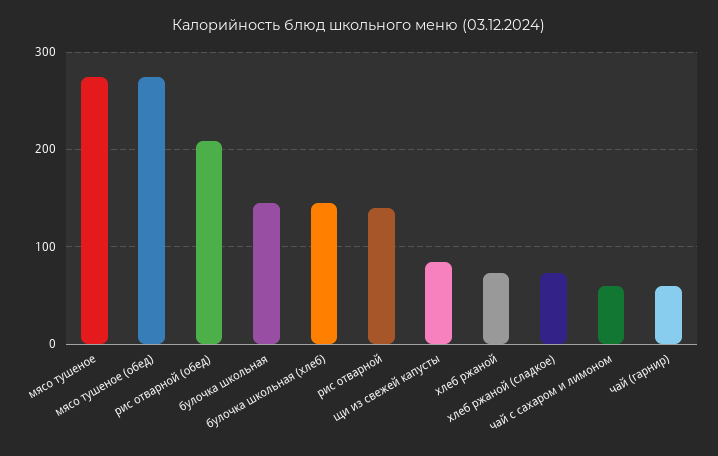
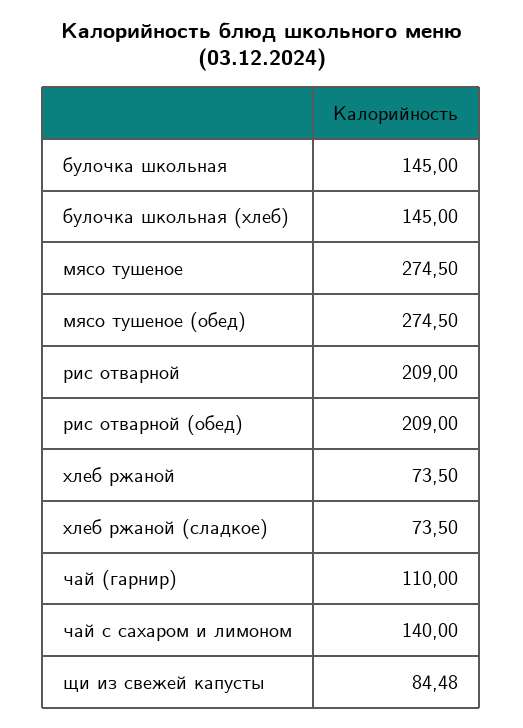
рис отварной: 140 -> 209
чай с сахаром и лимоном: 60 -> 140
чай (гарнир): 60 -> 110

